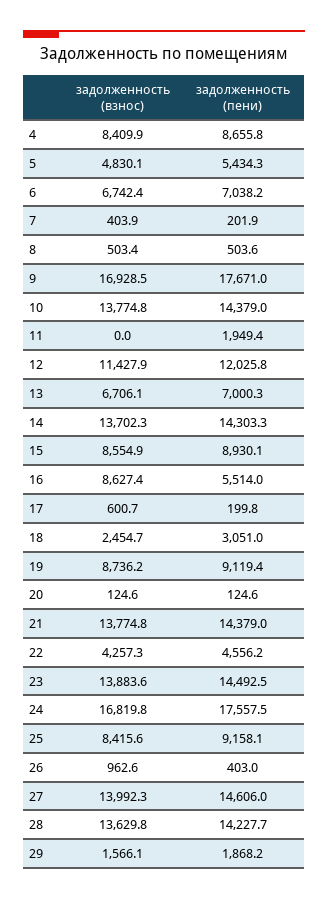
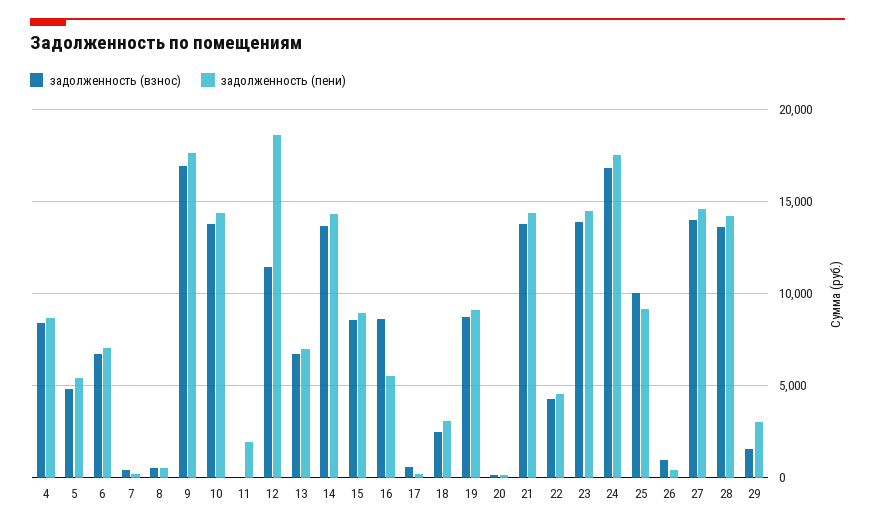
задолженность (пени), 12: 12025.8 -> 18500
задолженность (взнос), 25: 8415.6 -> 10000
задолженность (пени), 29: 1868.2 -> 3000

